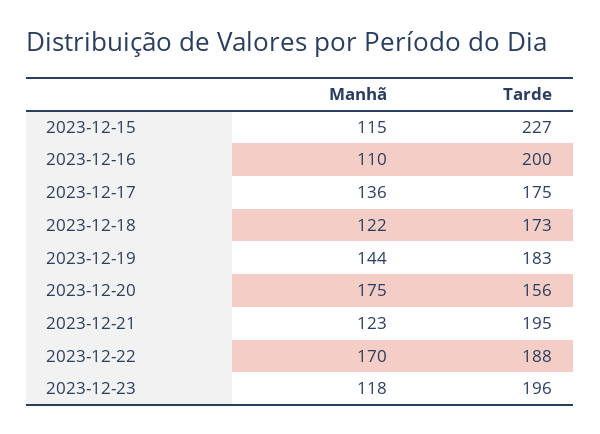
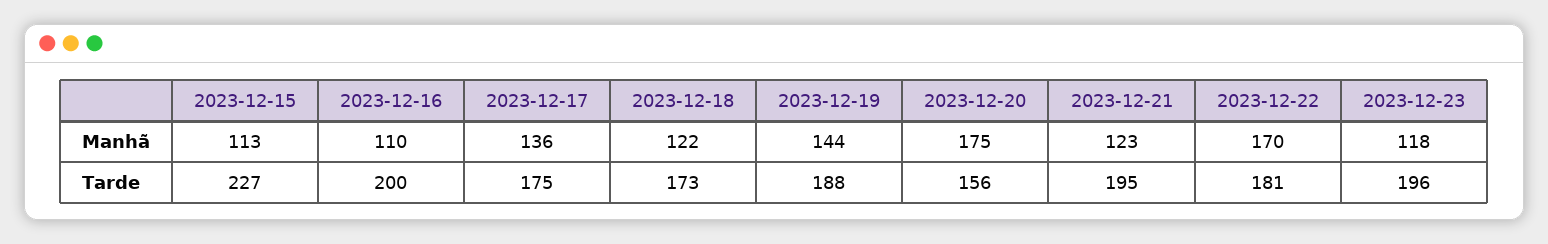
Manhã, 2023-12-15: 115 -> 113
Tarde, 2023-12-19: 183 -> 188
Tarde, 2023-12-22: 188 -> 181

